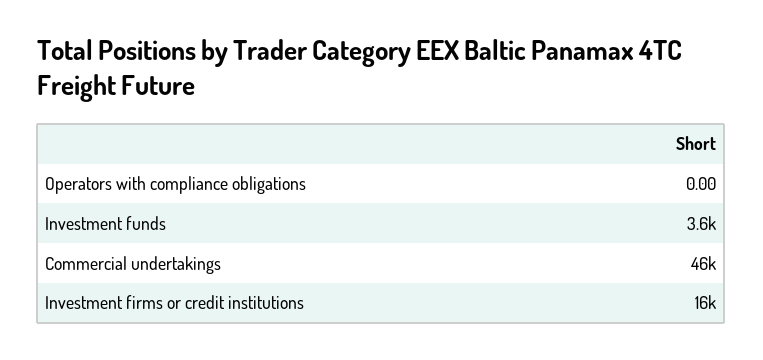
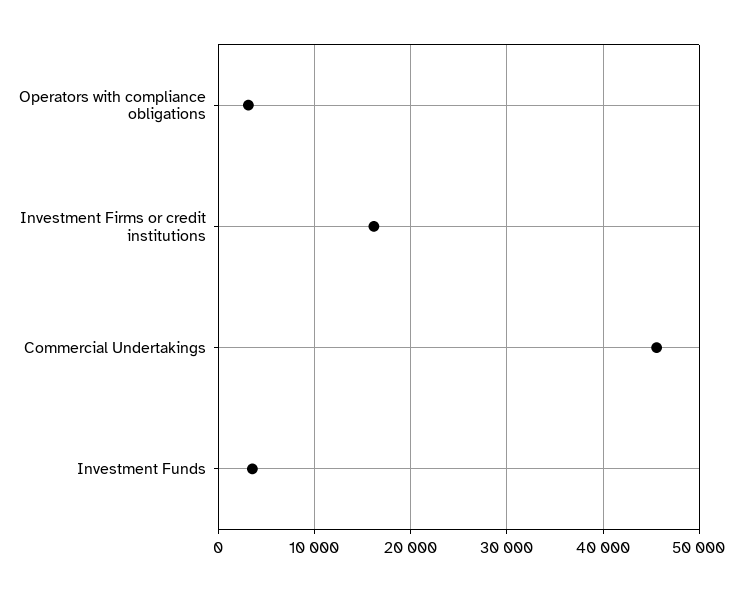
Operators with compliance obligations: 0 -> 3000

